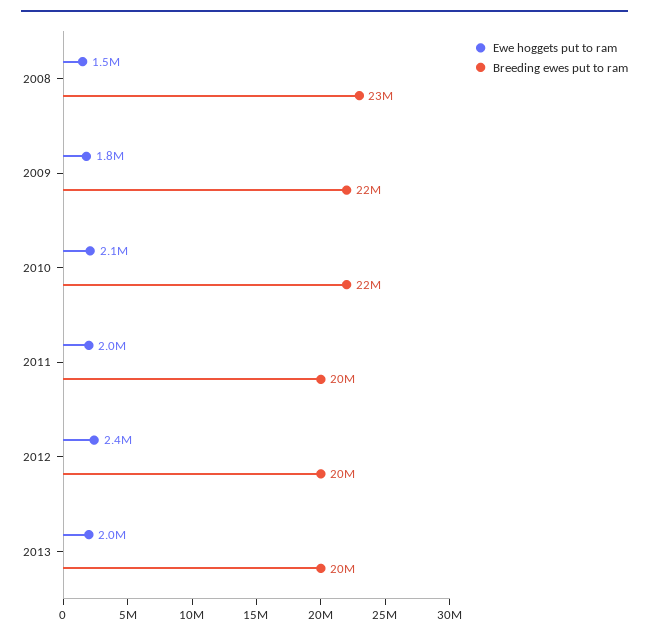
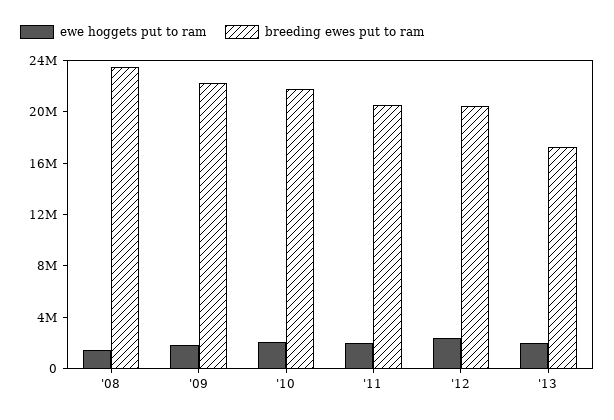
Breeding ewes put to ram, 2013: 20000000 -> 17000000

